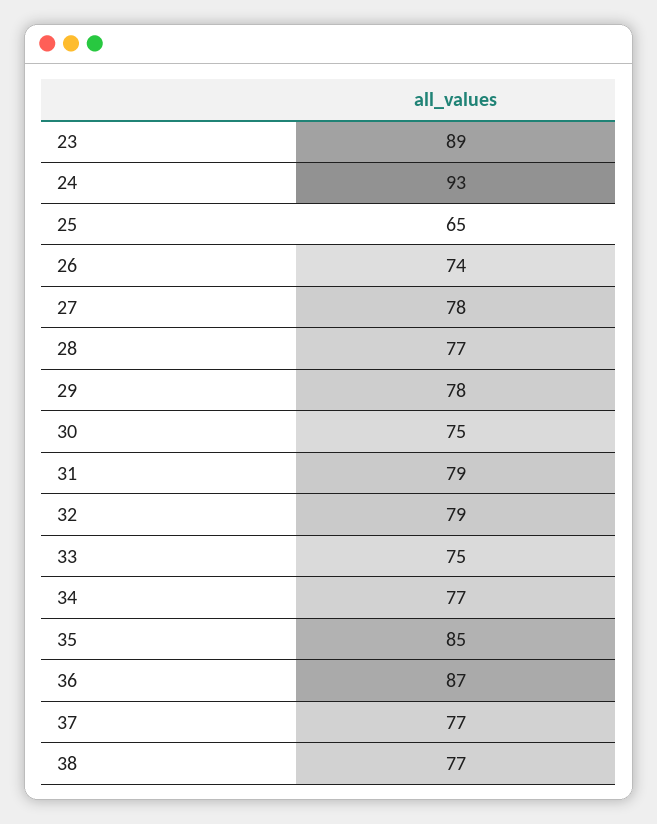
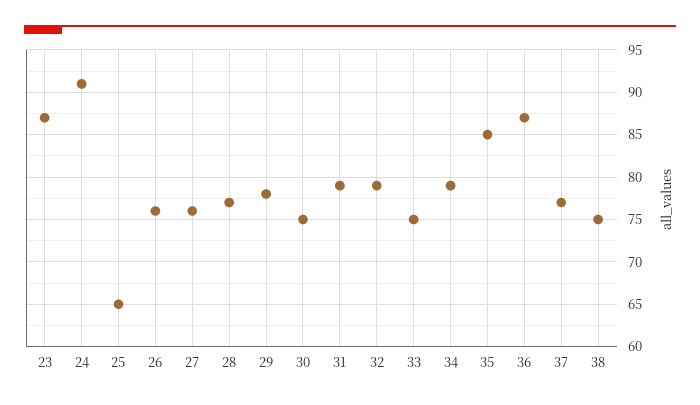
23: 89 -> 87
24: 93 -> 91
26: 74 -> 76
27: 78 -> 76
34: 77 -> 79
38: 77 -> 75

